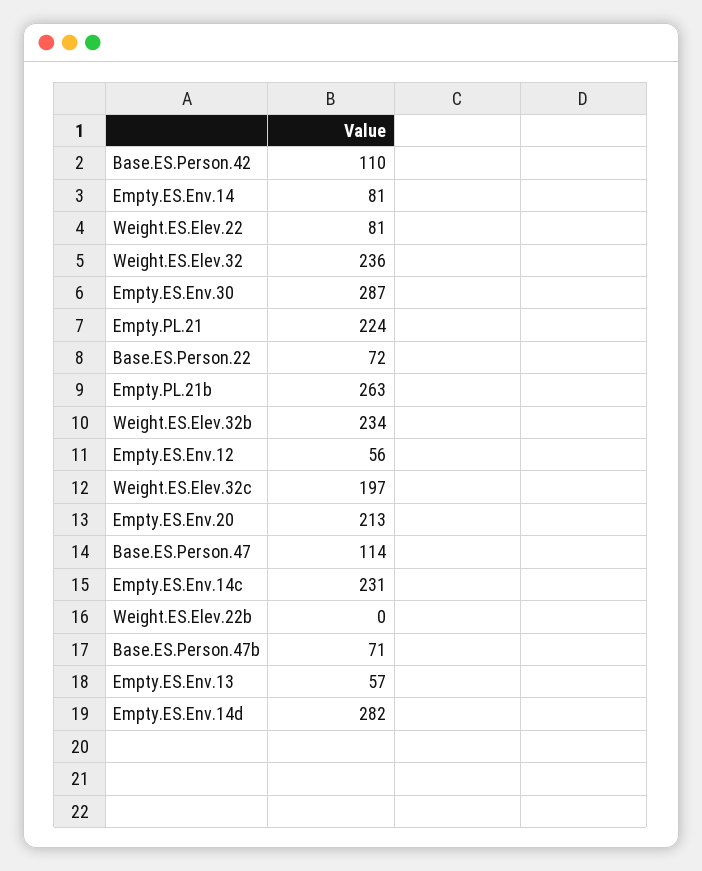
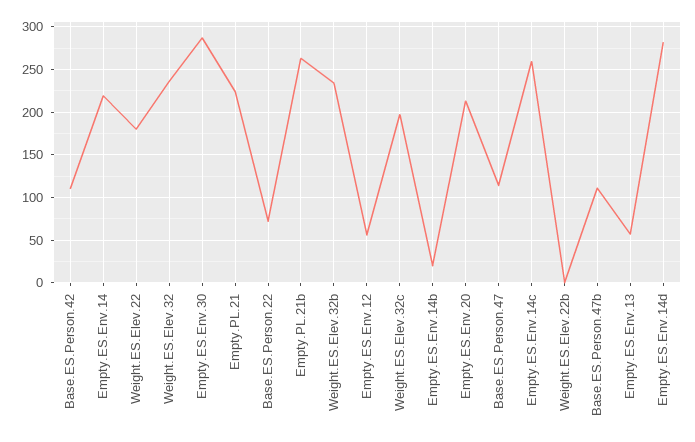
Empty.ES.Env.14: 81 -> 220
Weight.ES.Elev.22: 81 -> 180
Empty.ES.Env.14c: 231 -> 260
Base.ES.Person.47b: 71 -> 110
Empty.ES.Env.14b: none -> 20

